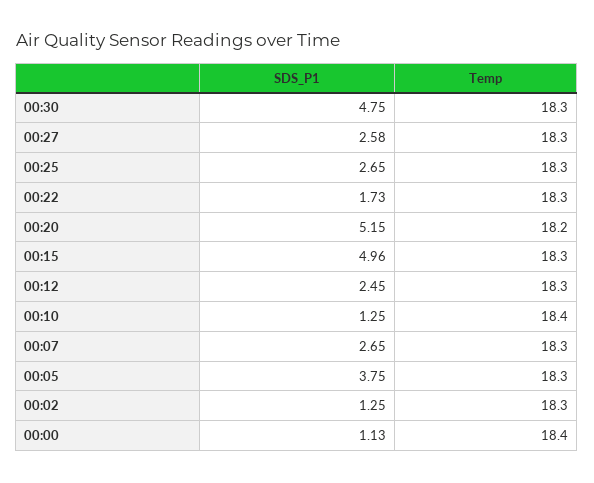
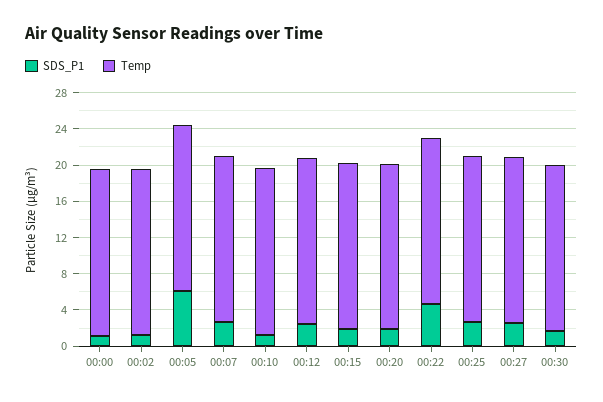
SDS_P1, 00:30: 4.75 -> 2
SDS_P1, 00:22: 1.73 -> 5
SDS_P1, 00:20: 5.15 -> 2
SDS_P1, 00:15: 4.96 -> 2
SDS_P1, 00:05: 3.75 -> 6

